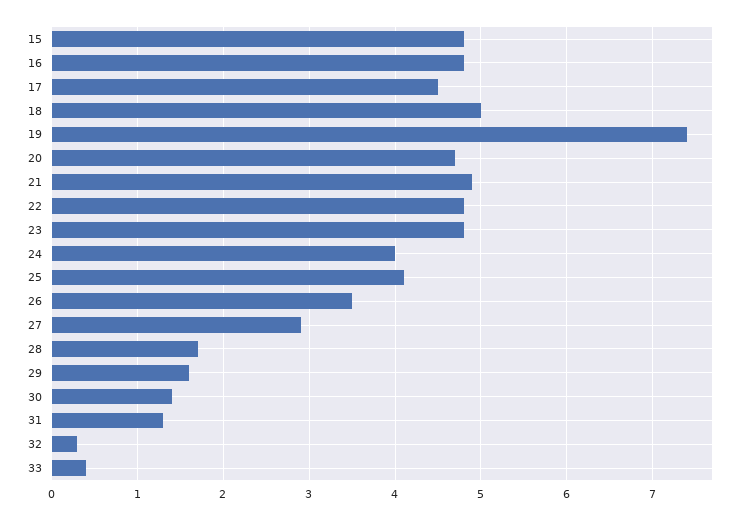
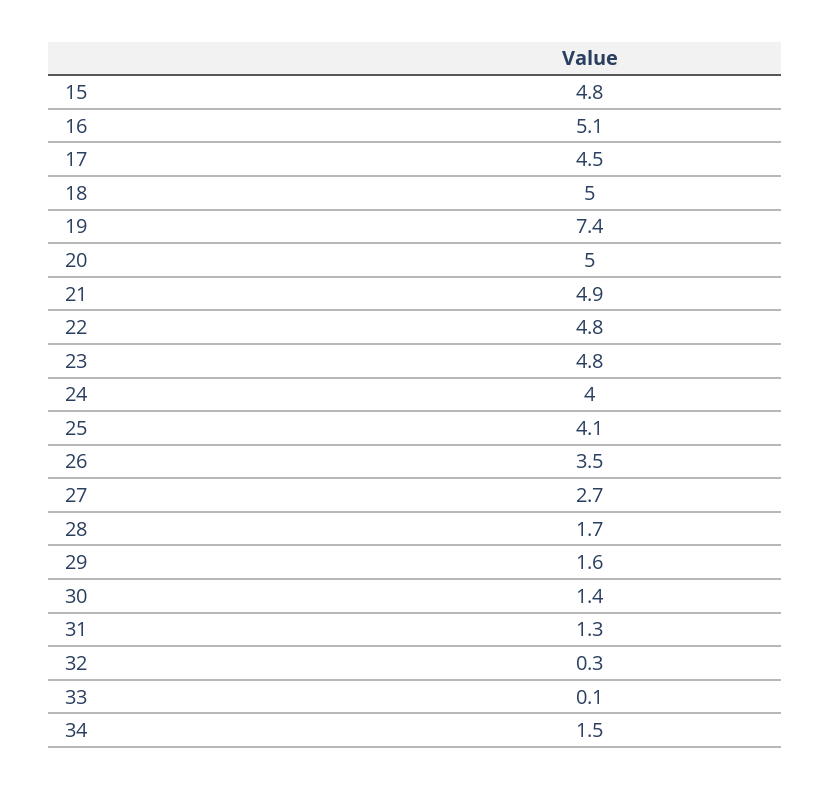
16: 4.8 -> 5.1
20: 4.7 -> 5
27: 2.9 -> 2.7
33: 0.4 -> 0.1
34: none -> 1.5

